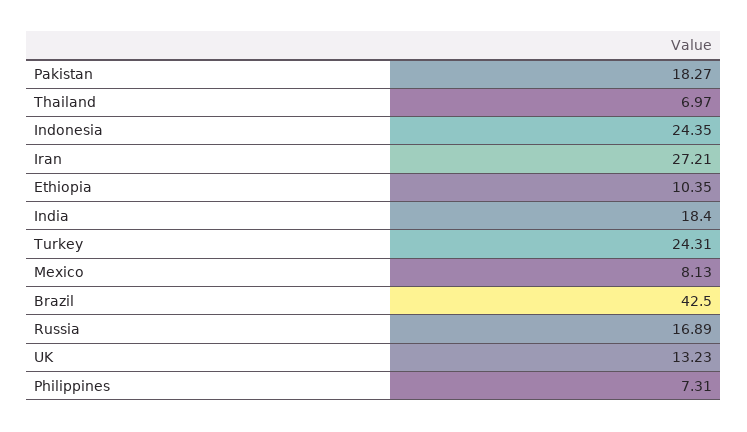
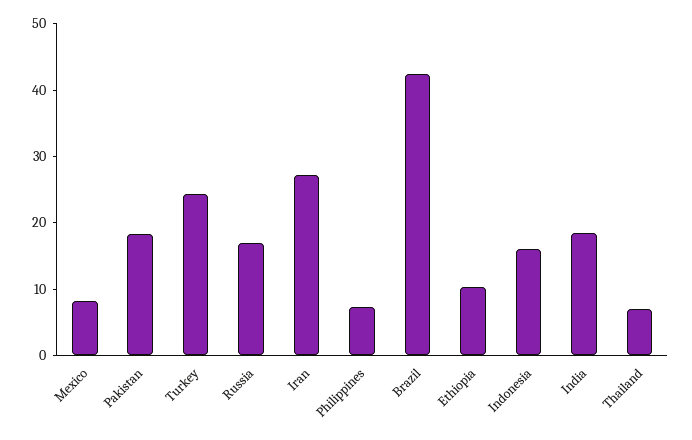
Indonesia: 24.35 -> 16
UK: 13.23 -> none

